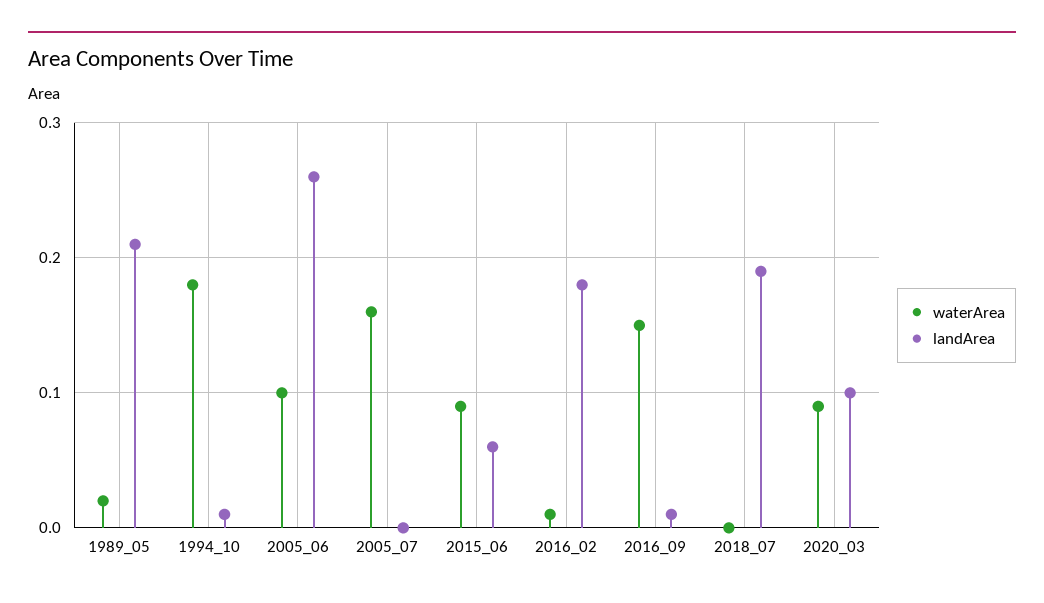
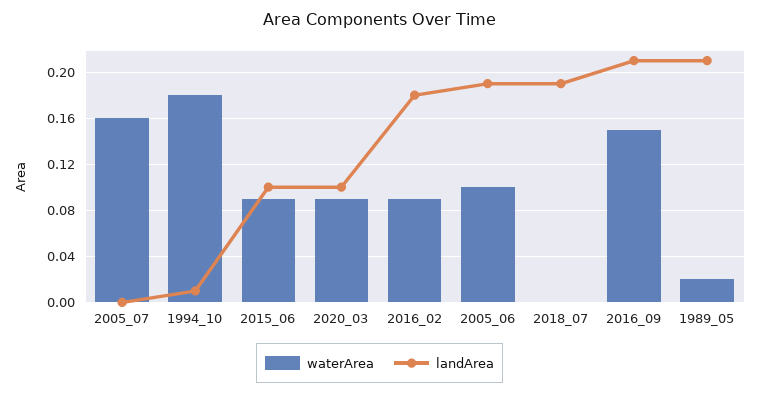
landArea, 2005_06: 0.26 -> 0.19
landArea, 2015_06: 0.06 -> 0.1
waterArea, 2016_02: 0.01 -> 0.09
landArea, 2016_09: 0.01 -> 0.21

